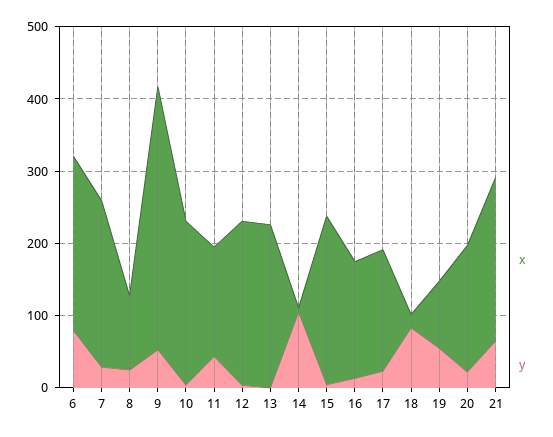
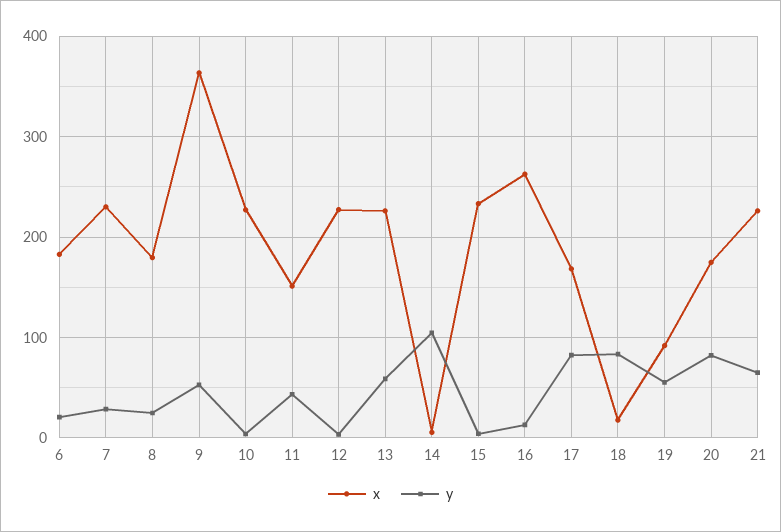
x, 6: 240 -> 180
y, 6: 80 -> 20
x, 8: 100 -> 180
y, 13: 0 -> 60
x, 16: 160 -> 260
y, 17: 20 -> 80
y, 20: 20 -> 80

